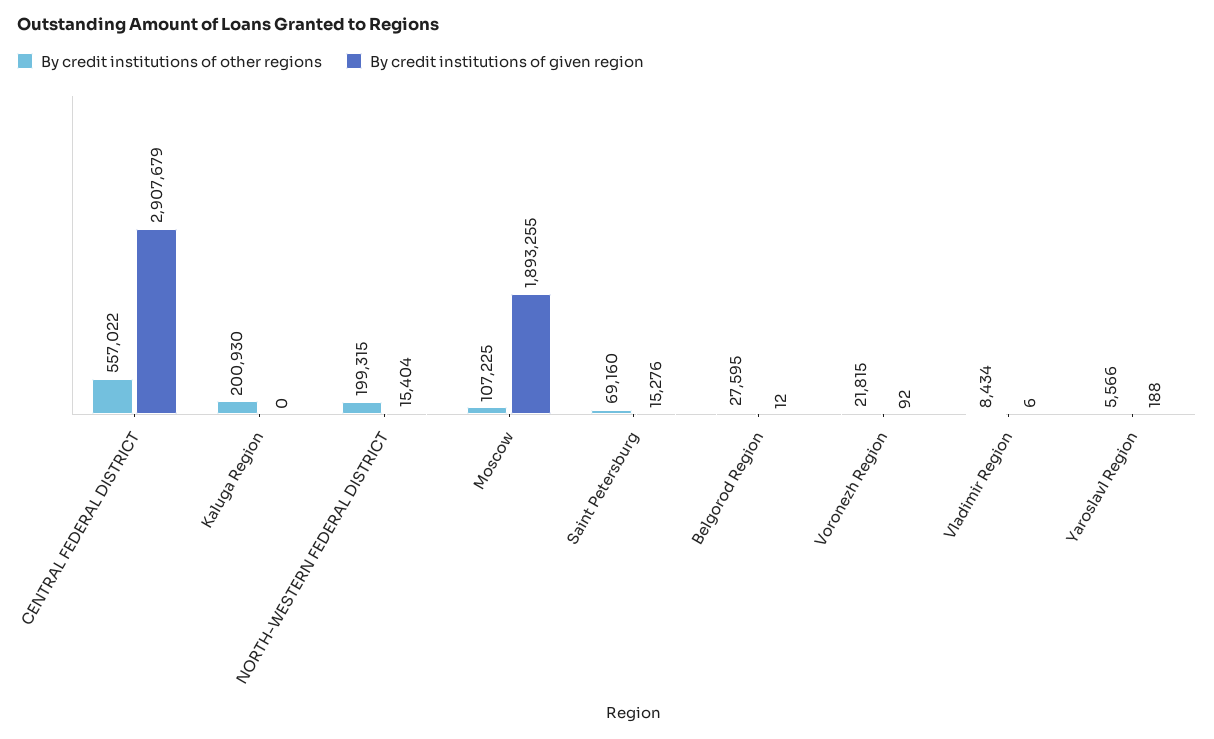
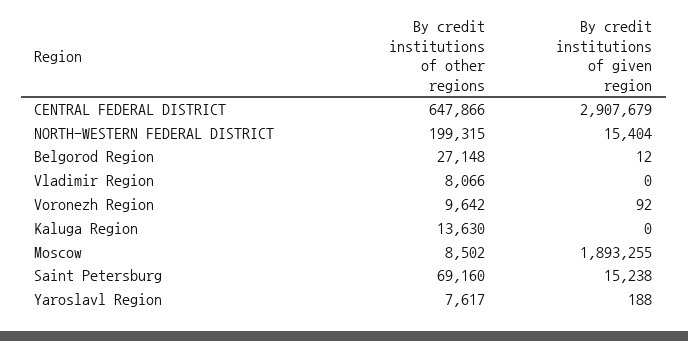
By credit institutions of other regions, CENTRAL FEDERAL DISTRICT: 557022 -> 647866
By credit institutions of other regions, Kaluga Region: 200930 -> 13630
By credit institutions of other regions, Moscow: 107225 -> 8502
By credit institutions of given region, Saint Petersburg: 15276 -> 15238
By credit institutions of other regions, Belgorod Region: 27595 -> 27148
By credit institutions of other regions, Voronezh Region: 21815 -> 9642
By credit institutions of other regions, Vladimir Region: 8434 -> 8066
By credit institutions of given region, Vladimir Region: 6 -> 0
By credit institutions of other regions, Yaroslavl Region: 5566 -> 7617

